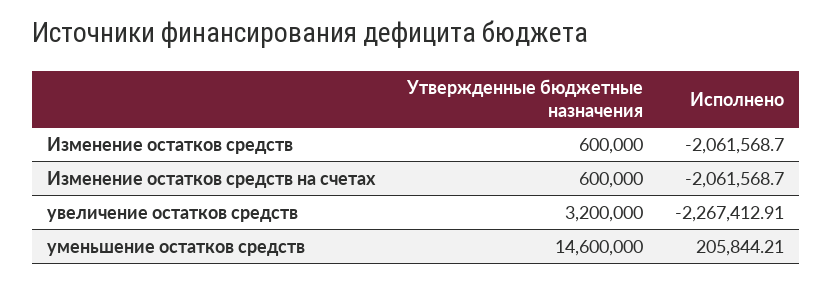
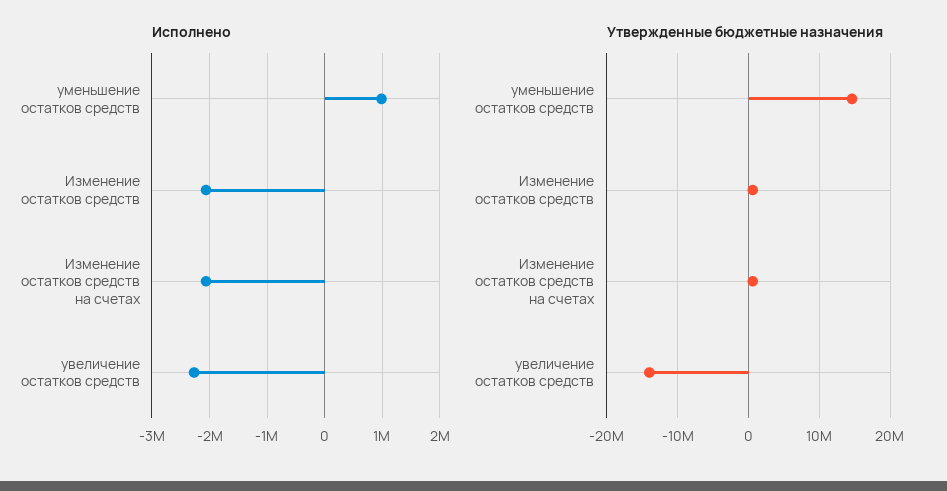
Утвержденные бюджетные назначения, увеличение остатков средств: 3200000 -> -14000000
Исполнено, уменьшение остатков средств: 205844.21 -> 1000000

